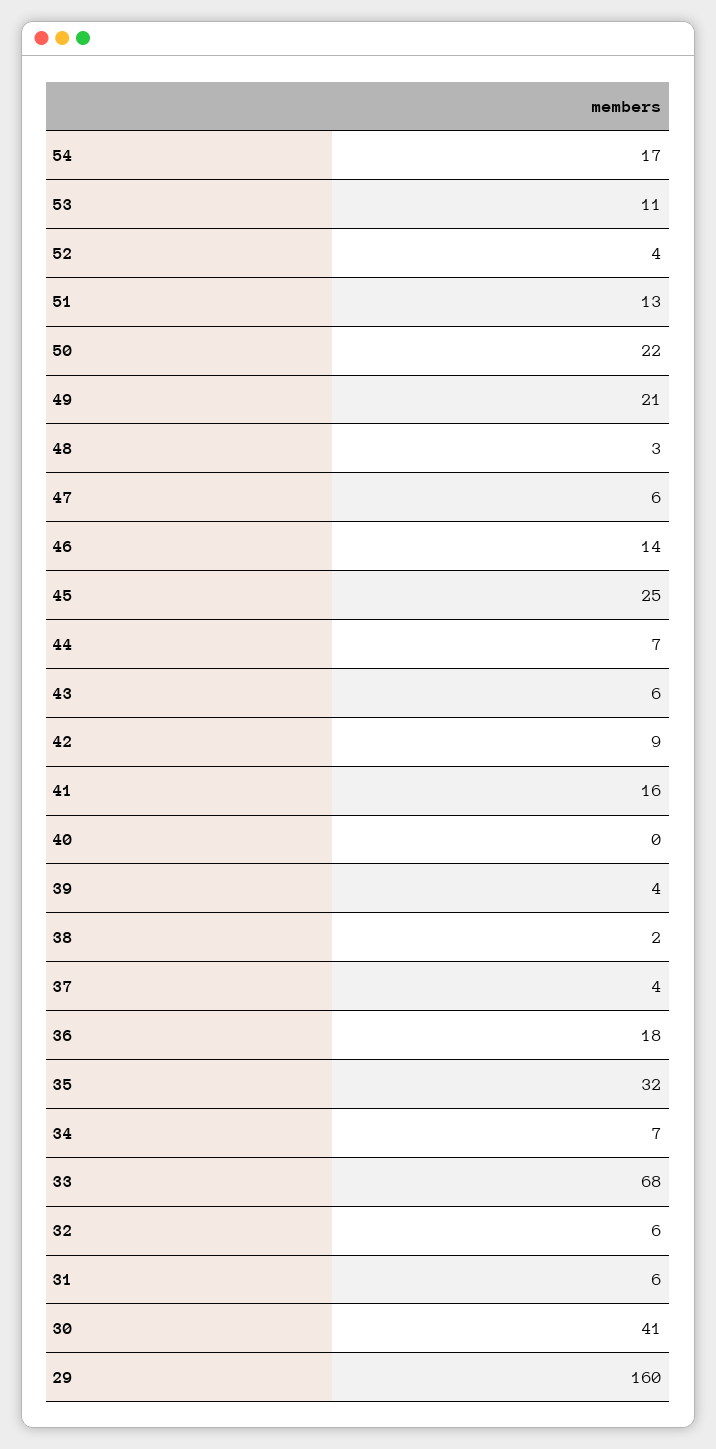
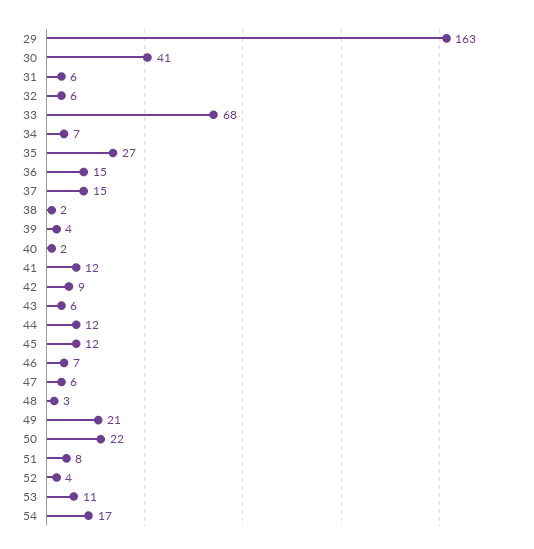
51: 13 -> 8
46: 14 -> 7
45: 25 -> 12
44: 7 -> 12
41: 16 -> 12
40: 0 -> 2
37: 4 -> 15
36: 18 -> 15
35: 32 -> 27
29: 160 -> 163

